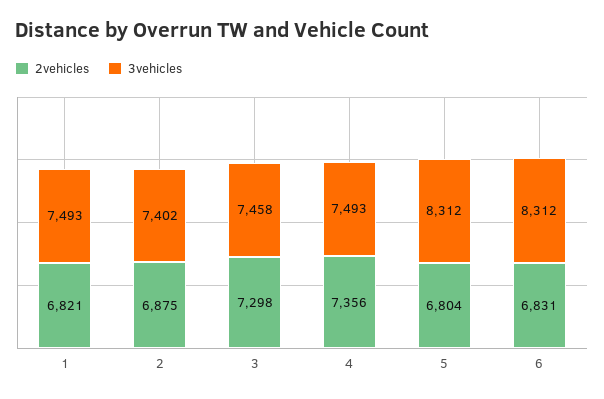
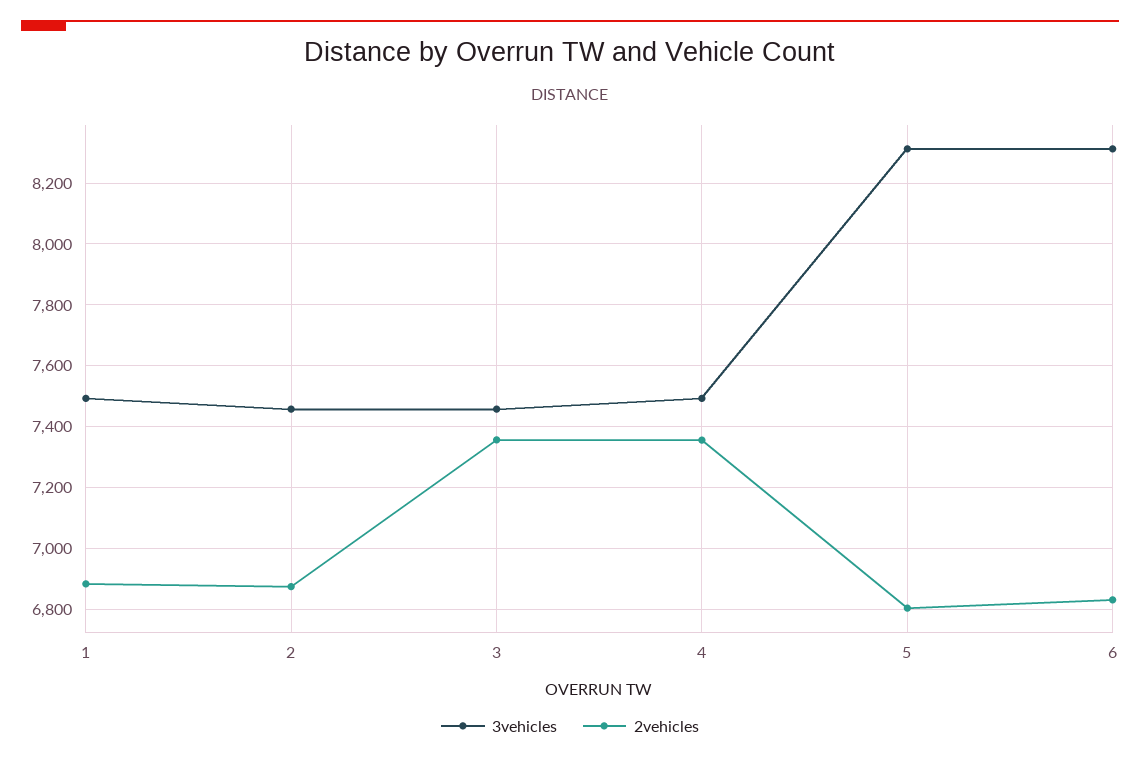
2vehicles, 1: 6821 -> 6880
3vehicles, 2: 7402 -> 7460
2vehicles, 3: 7298 -> 7360

